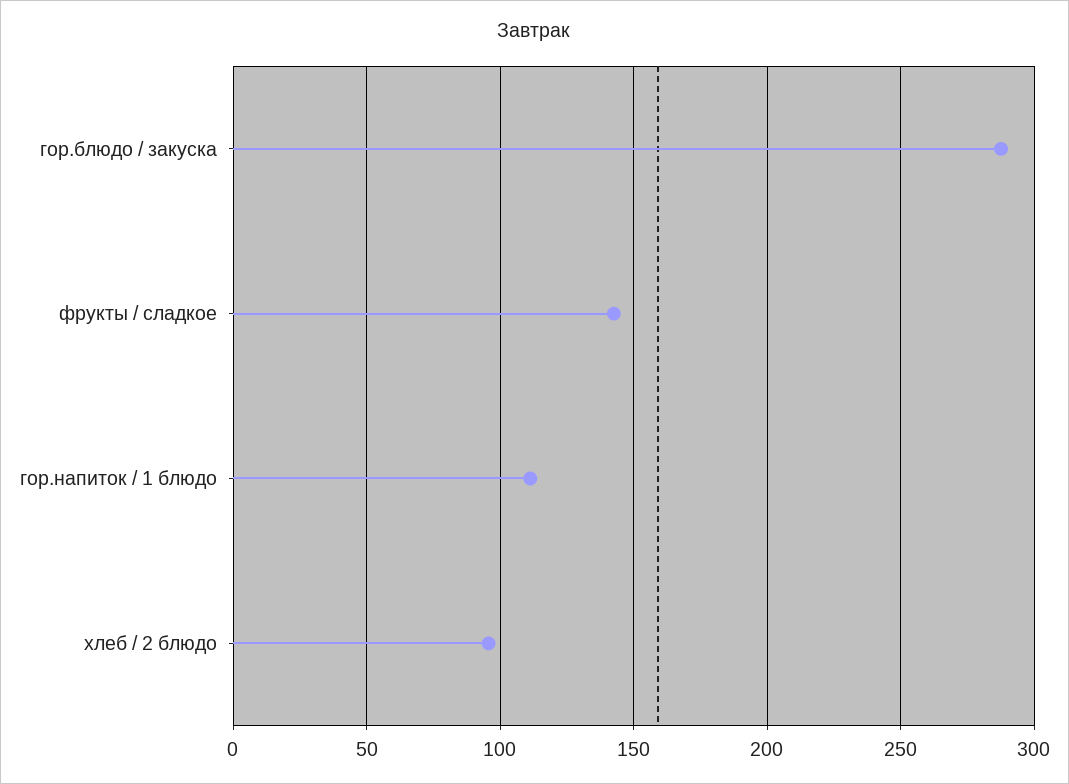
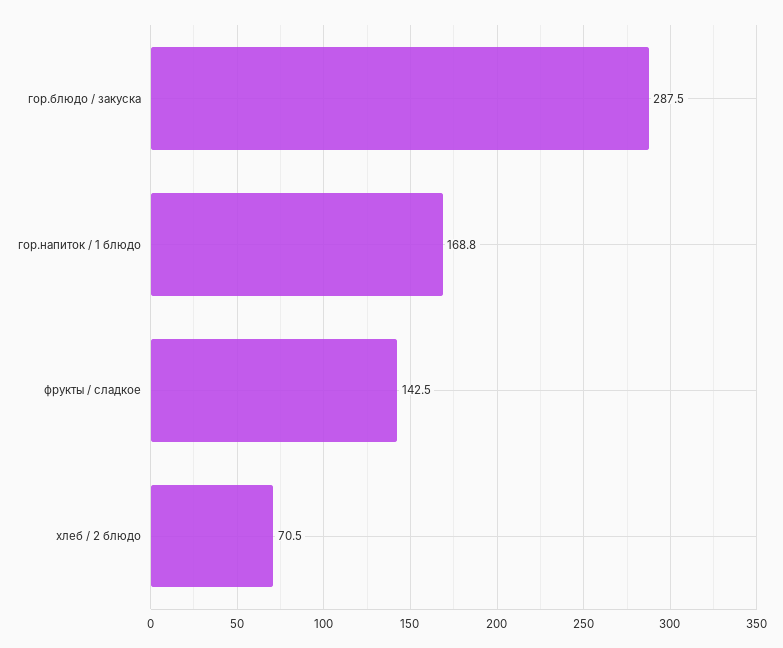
гор.напиток / 1 блюдо: 110 -> 168.8
хлеб / 2 блюдо: 95 -> 70.5

